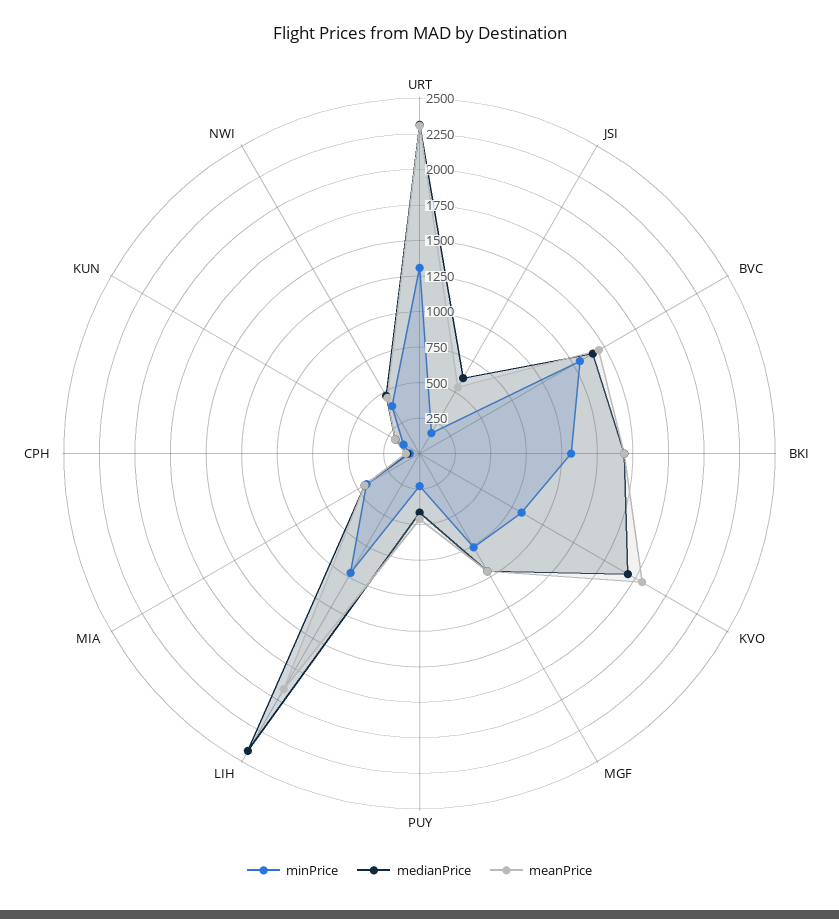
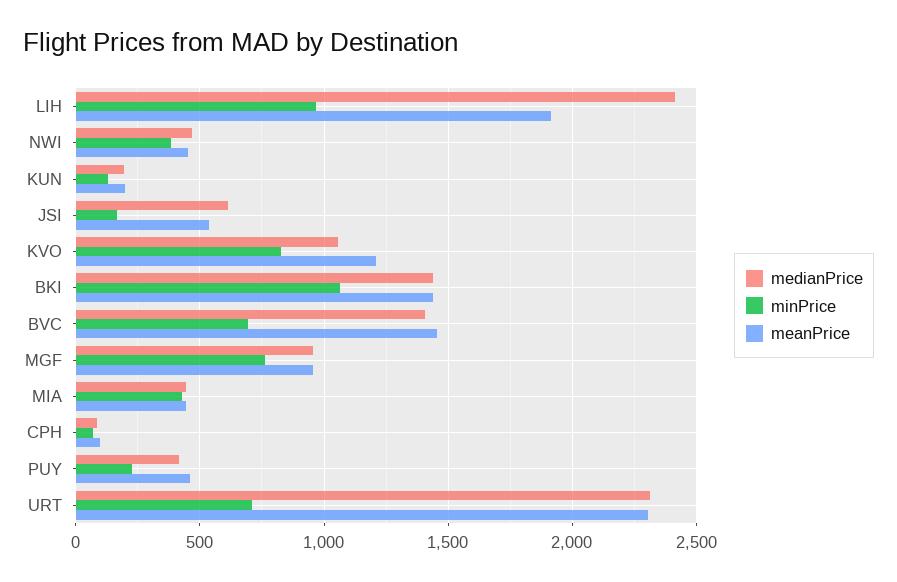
minPrice, URT: 1250 -> 700
minPrice, BVC: 1250 -> 700
medianPrice, KVO: 1750 -> 1050
meanPrice, KVO: 1750 -> 1200

